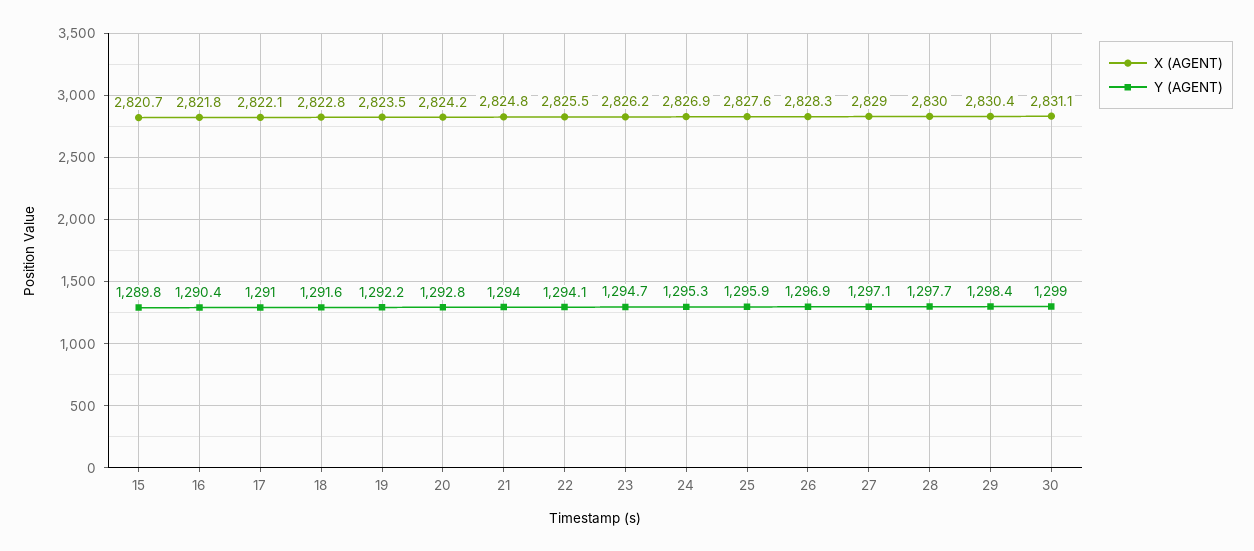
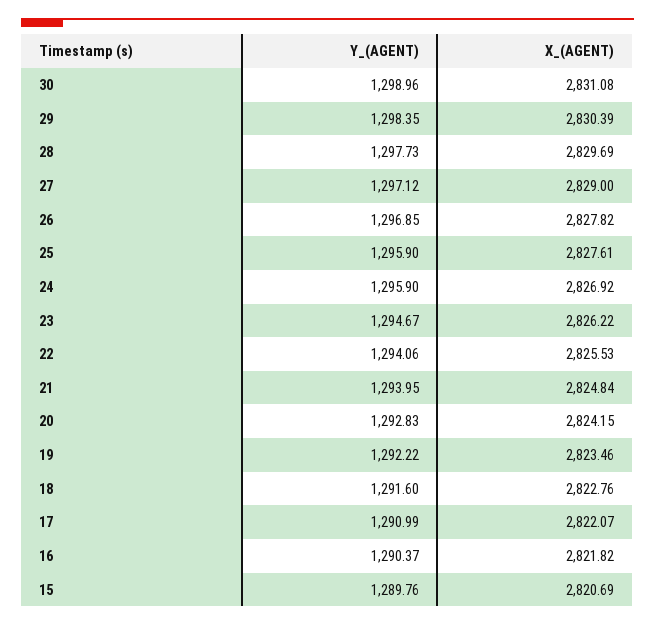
Y (AGENT), 24: 1295.3 -> 1295.9
X (AGENT), 26: 2828.3 -> 2827.82
X (AGENT), 28: 2830 -> 2829.69

